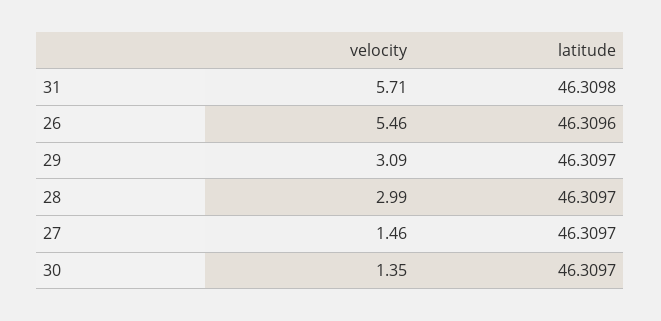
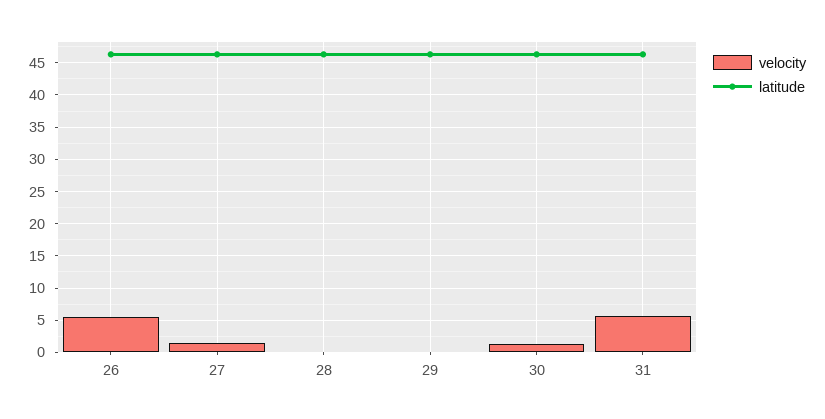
velocity, 29: 3.09 -> 0
velocity, 28: 2.99 -> 0

